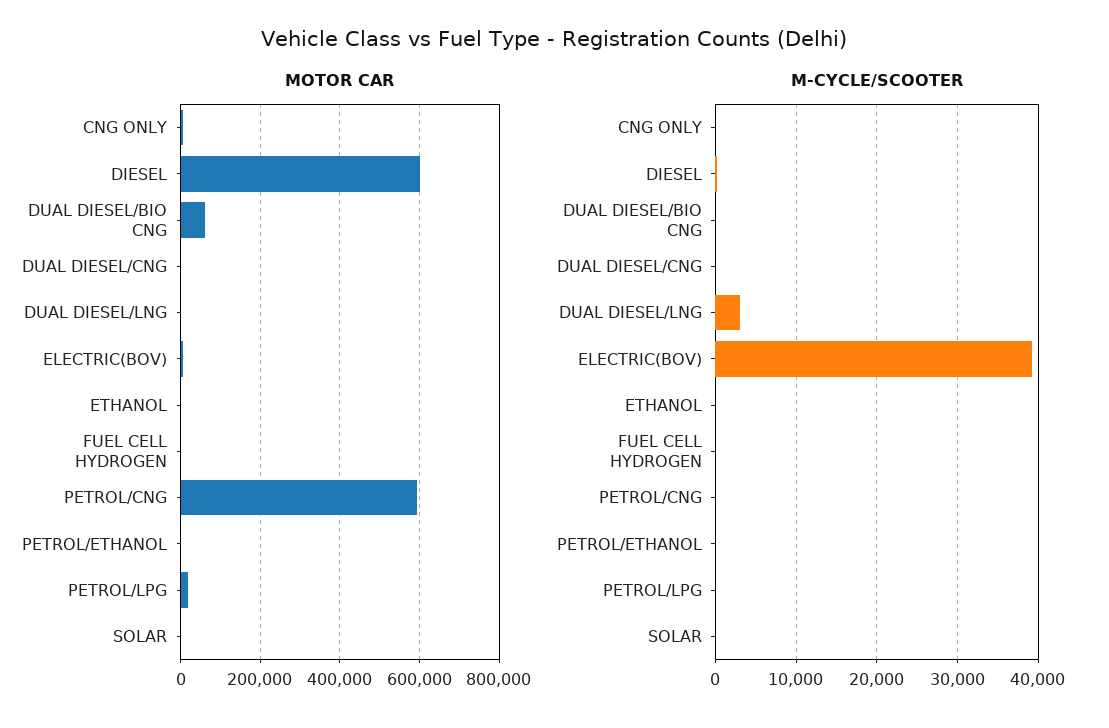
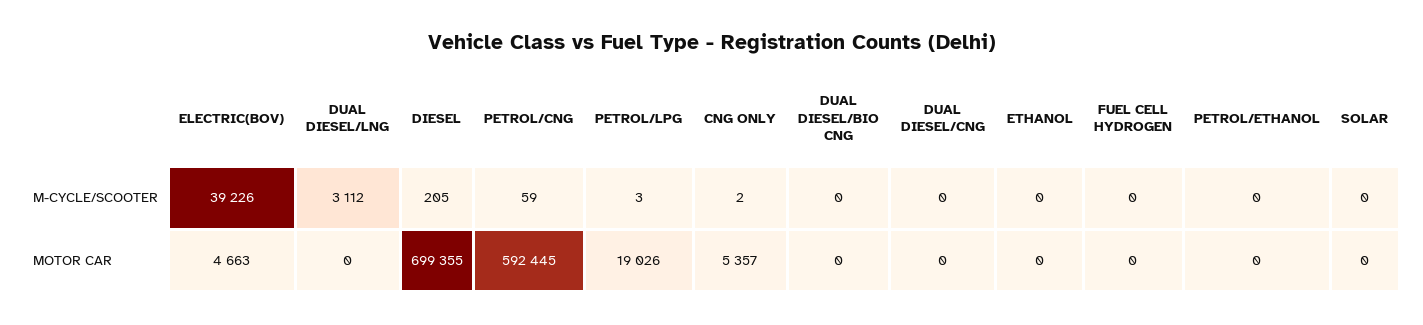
MOTOR CAR, DIESEL: 600000 -> 699355
MOTOR CAR, DUAL DIESEL/BIO CNG: 60000 -> 0

